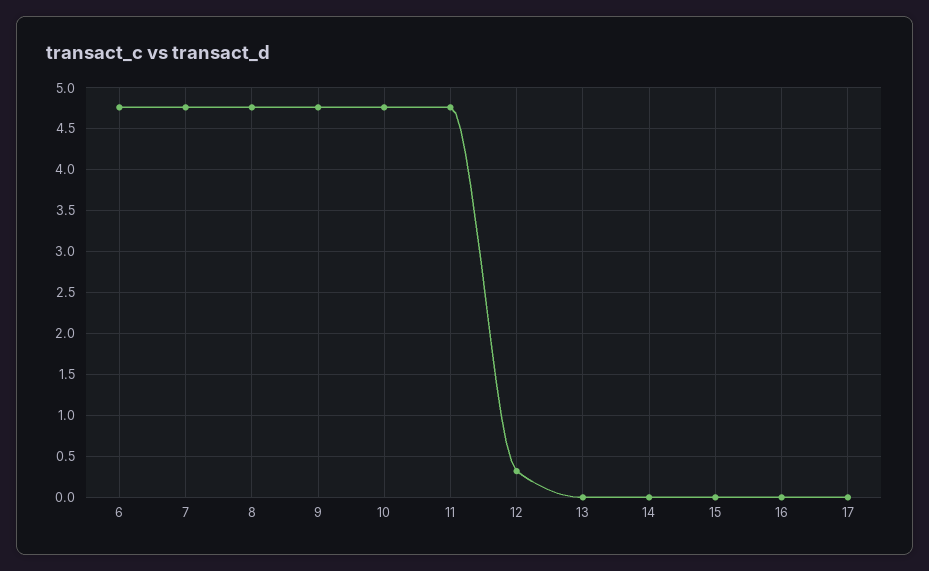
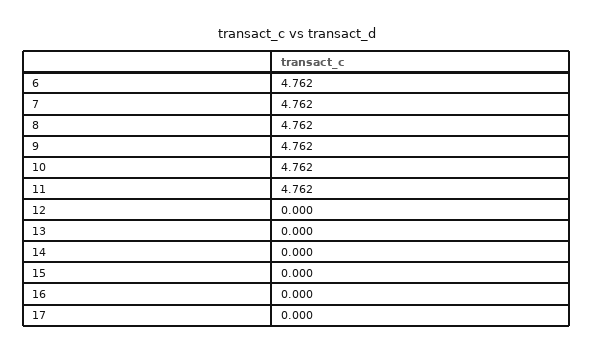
12: 0.3 -> 0

